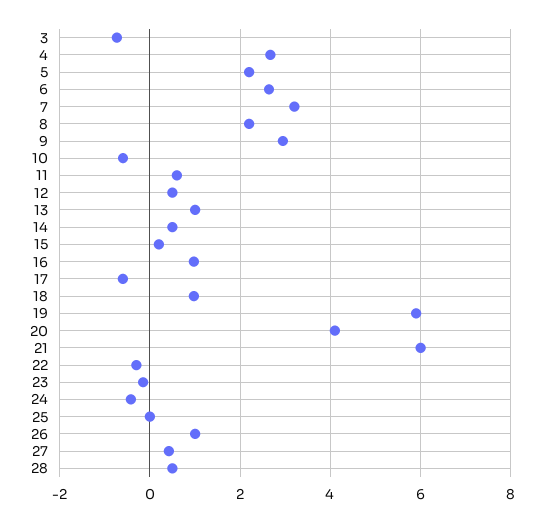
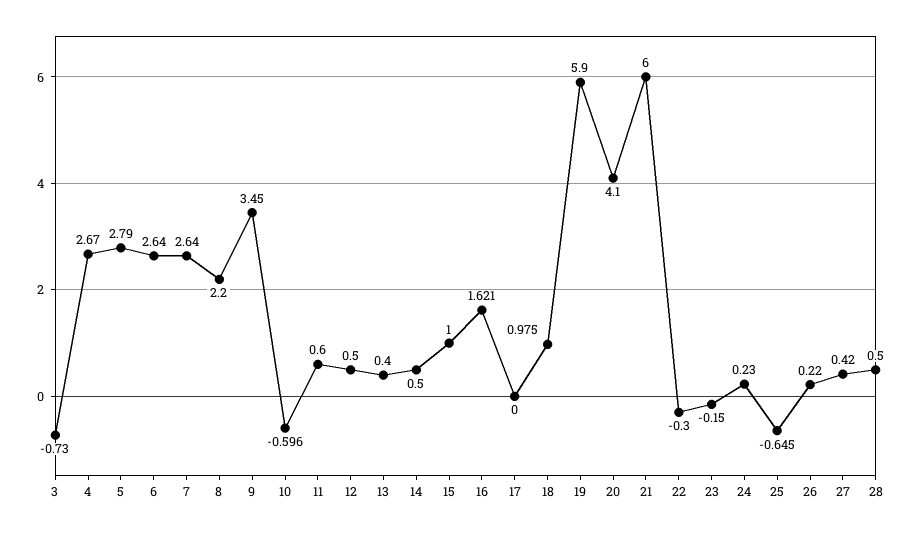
5: 2.2 -> 2.79
7: 3.2 -> 2.64
9: 3 -> 3.45
13: 1 -> 0.4
15: 0.2 -> 1
16: 1 -> 1.621
17: -0.6 -> 0
24: -0.4 -> 0.23
25: 0 -> -0.645
26: 1 -> 0.22

